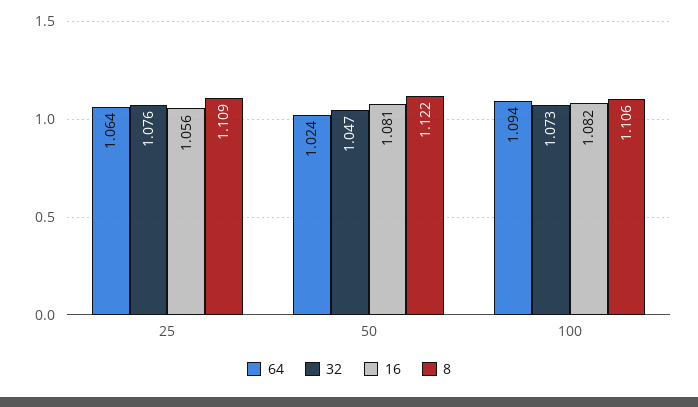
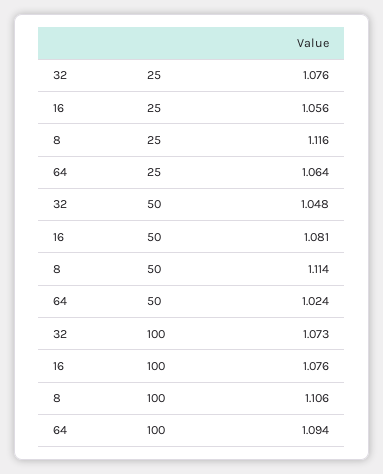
8, 25: 1.109 -> 1.116
32, 50: 1.047 -> 1.048
8, 50: 1.122 -> 1.114
16, 100: 1.082 -> 1.076

